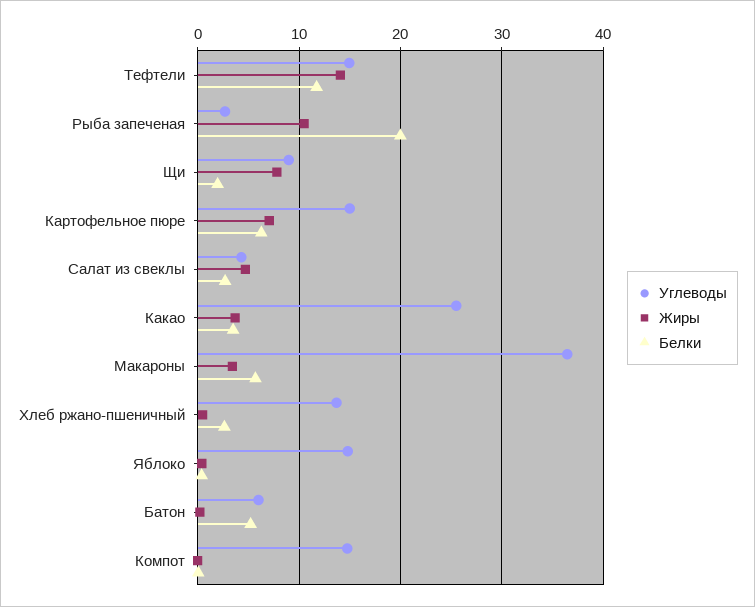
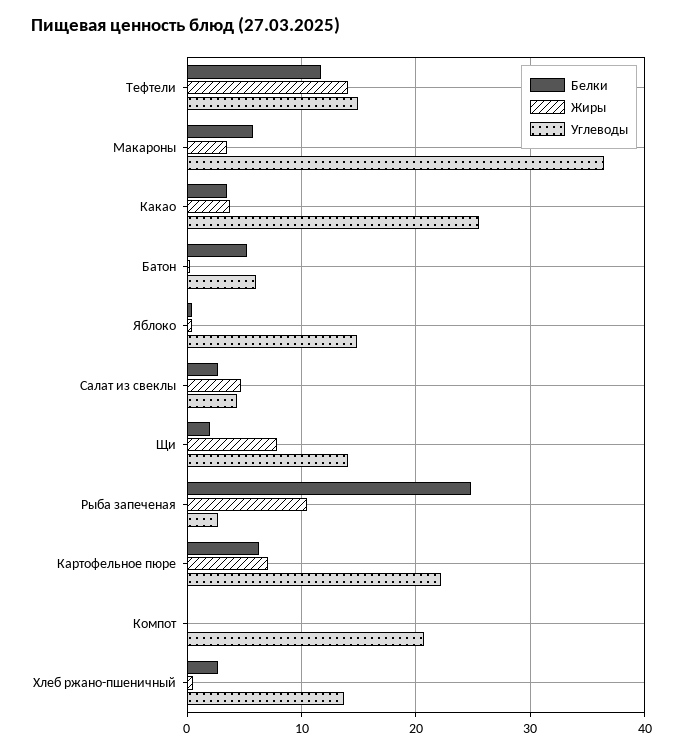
Белки, Рыба запеченая: 20 -> 25
Углеводы, Щи: 9 -> 14
Углеводы, Картофельное пюре: 15 -> 22
Углеводы, Компот: 15 -> 21

